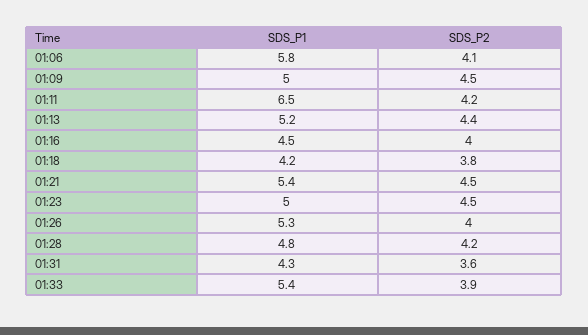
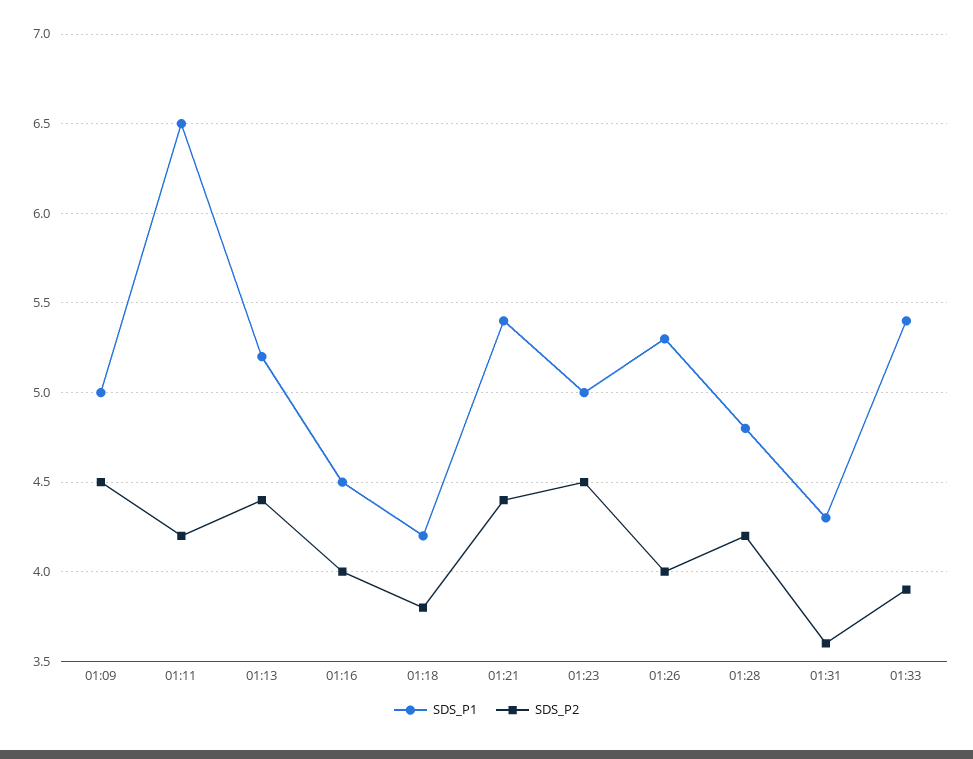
SDS_P1, 01:06: 5.8 -> none
SDS_P2, 01:06: 4.1 -> none
SDS_P2, 01:21: 4.5 -> 4.4

